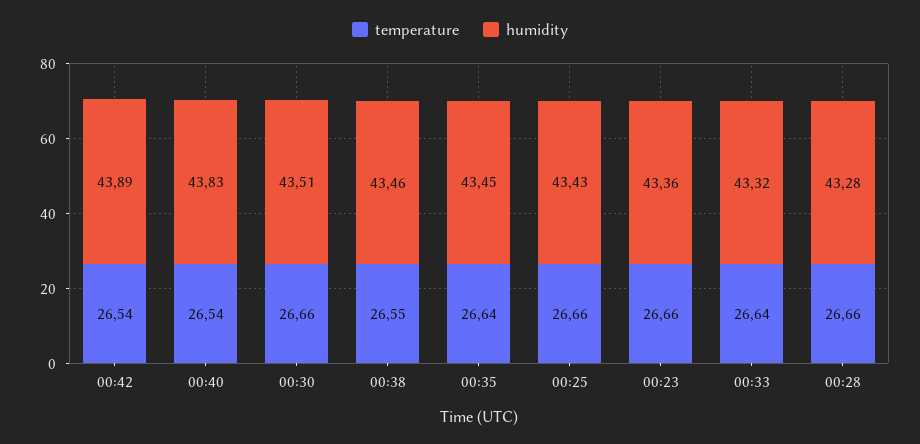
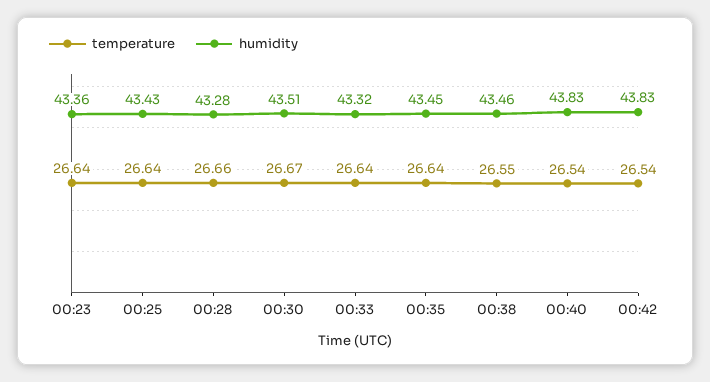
humidity, 00:42: 43.89 -> 43.83
temperature, 00:30: 26.66 -> 26.67
temperature, 00:25: 26.66 -> 26.64
temperature, 00:23: 26.66 -> 26.64

